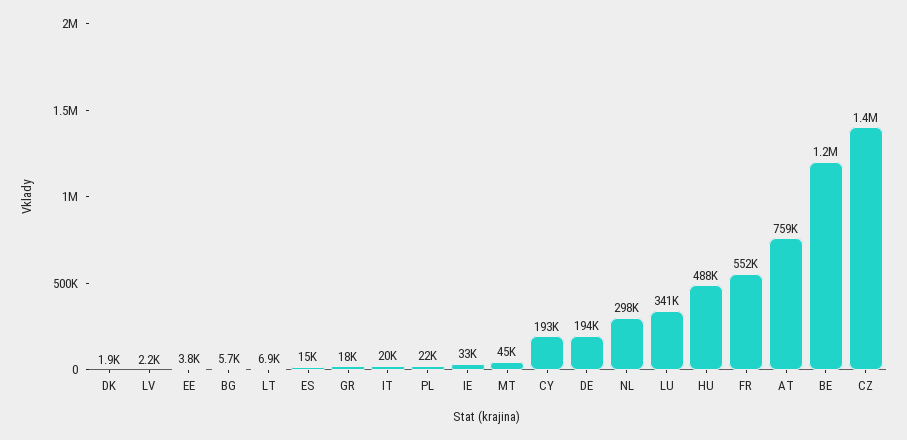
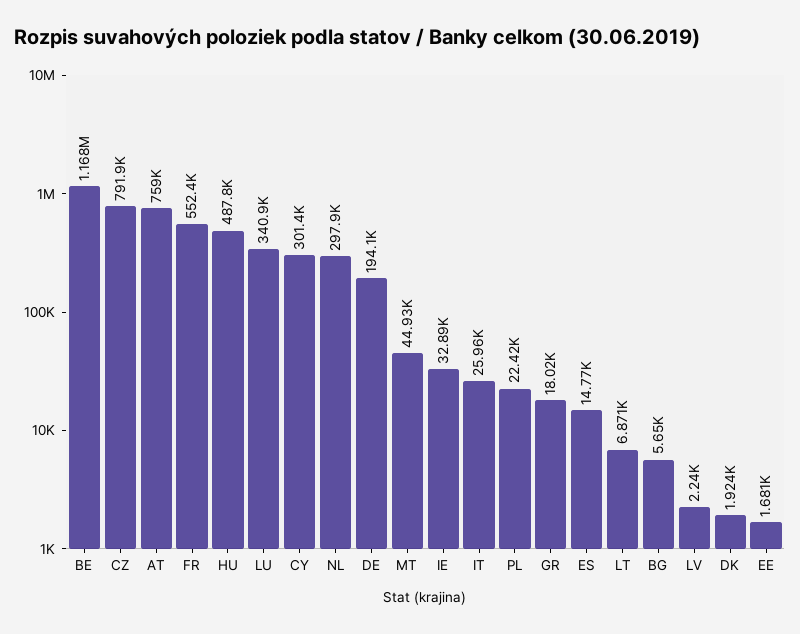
EE: 3800 -> 1681
IT: 20000 -> 25960
CY: 193000 -> 301400
CZ: 1400000 -> 791900

